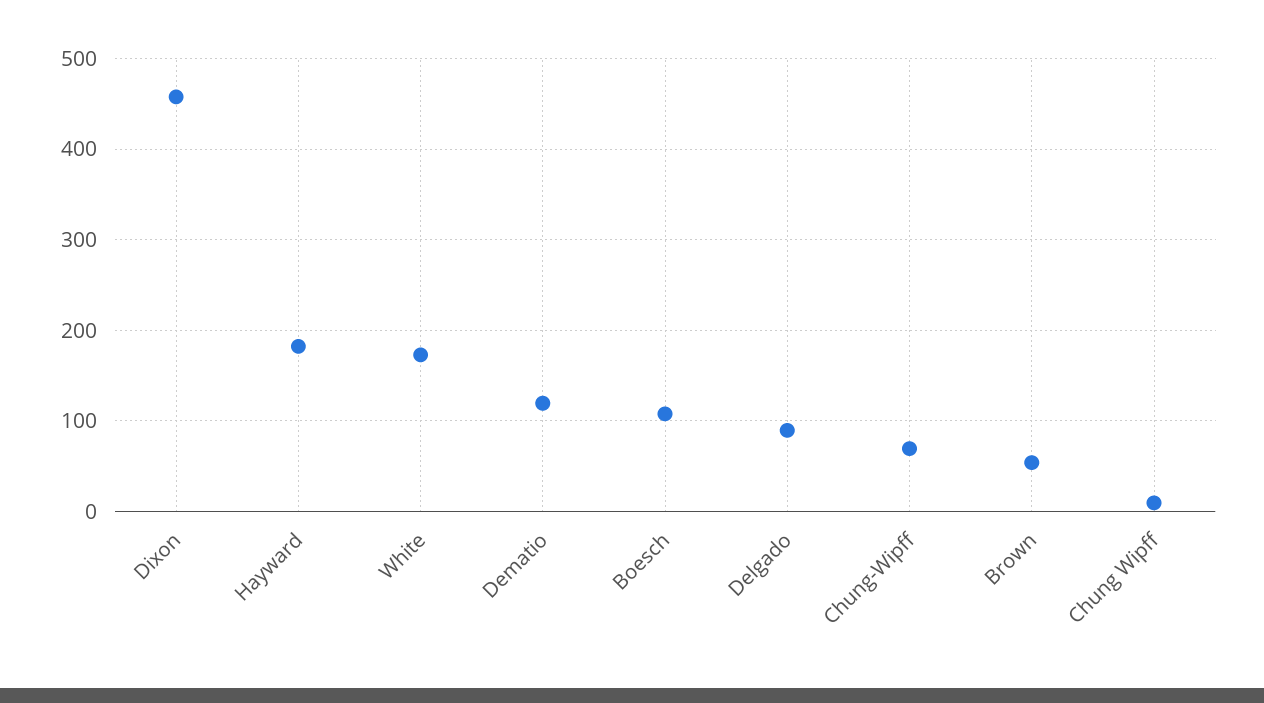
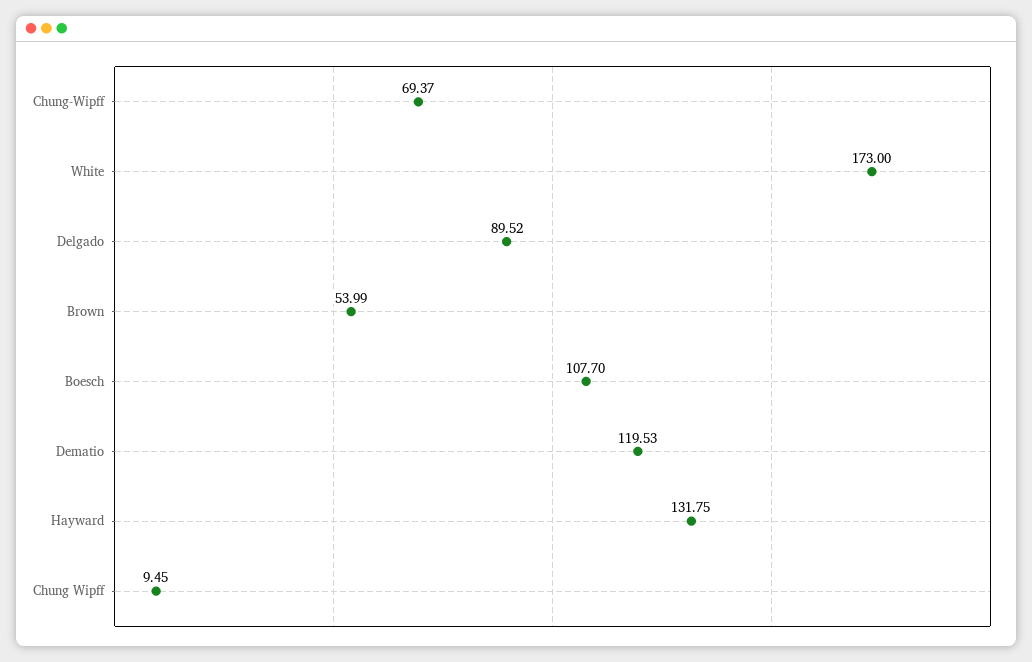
Dixon: 460 -> none
Hayward: 180 -> 131.75

